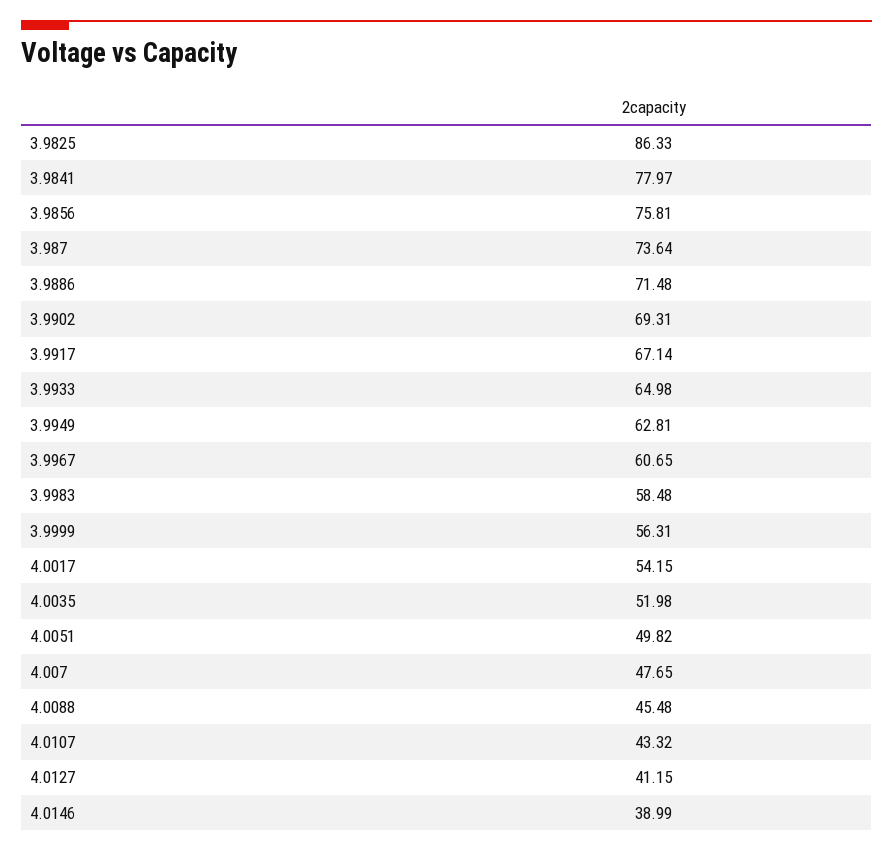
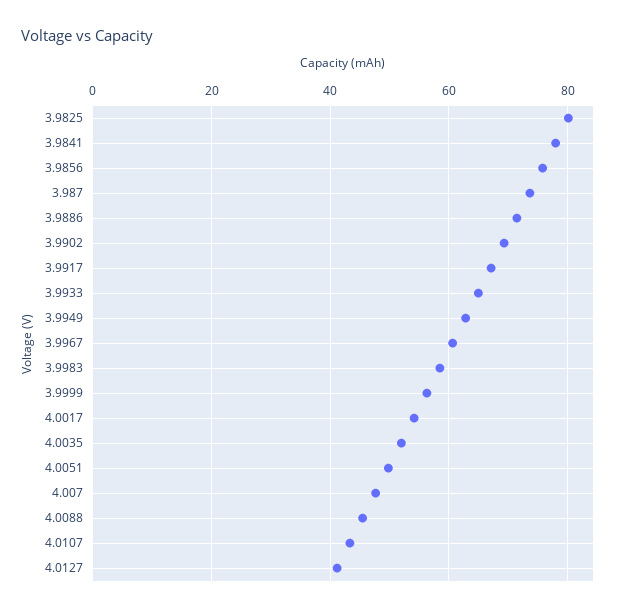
3.9825: 86.33 -> 80
4.0146: 38.99 -> none

